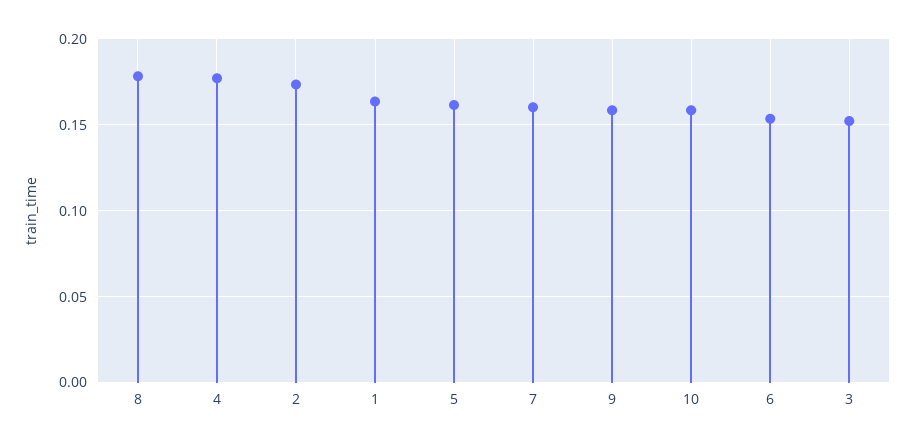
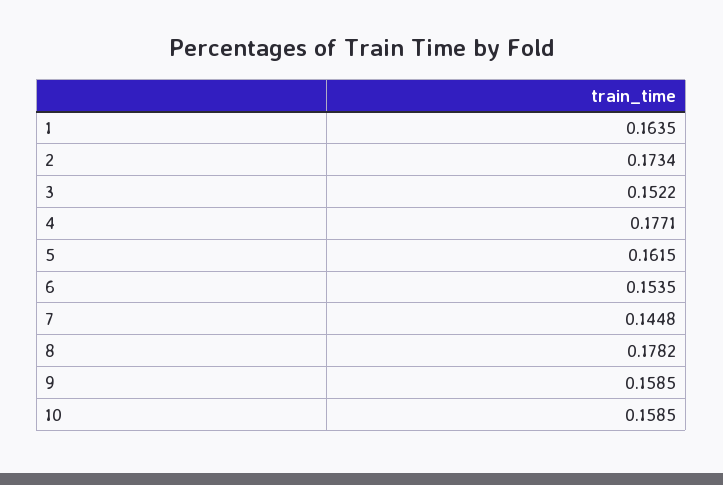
7: 0.16 -> 0.1448

